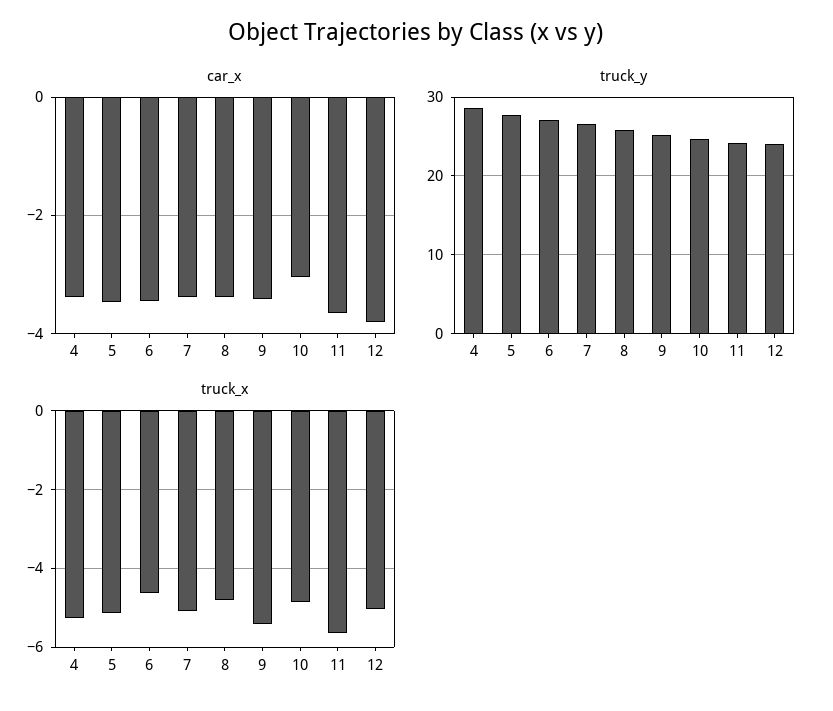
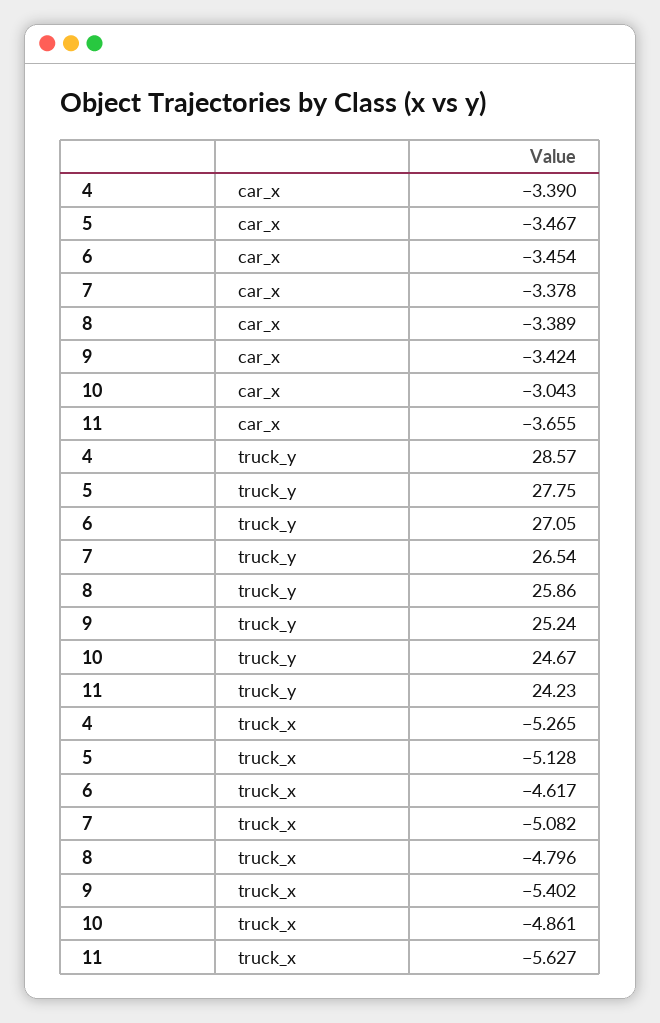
car_x, 12: -3.8 -> none
truck_y, 12: 24 -> none
truck_x, 12: -5 -> none

